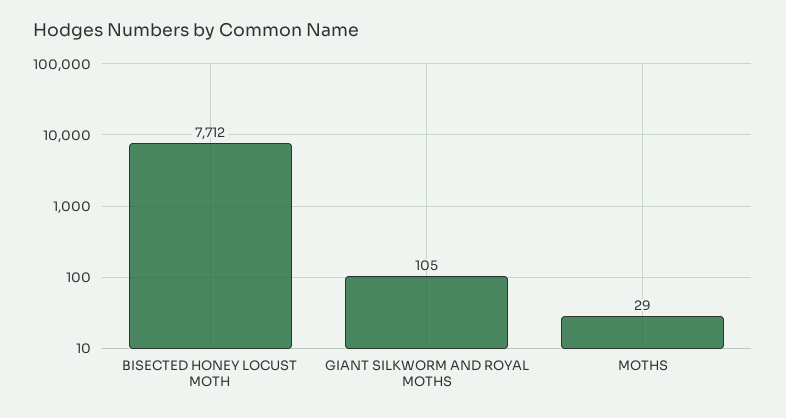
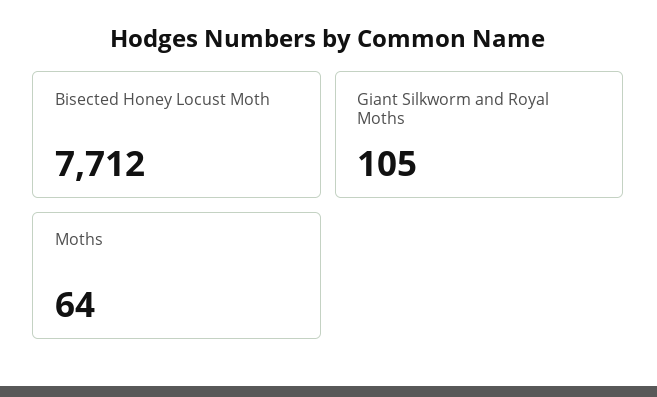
MOTHS: 29 -> 64

